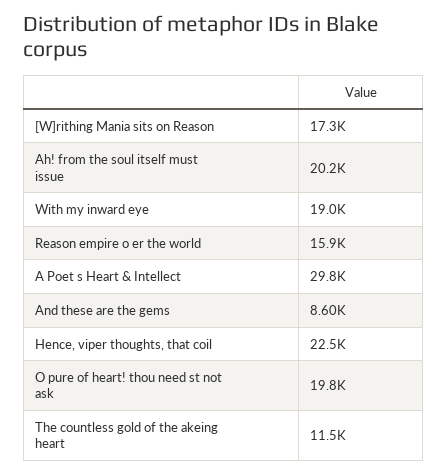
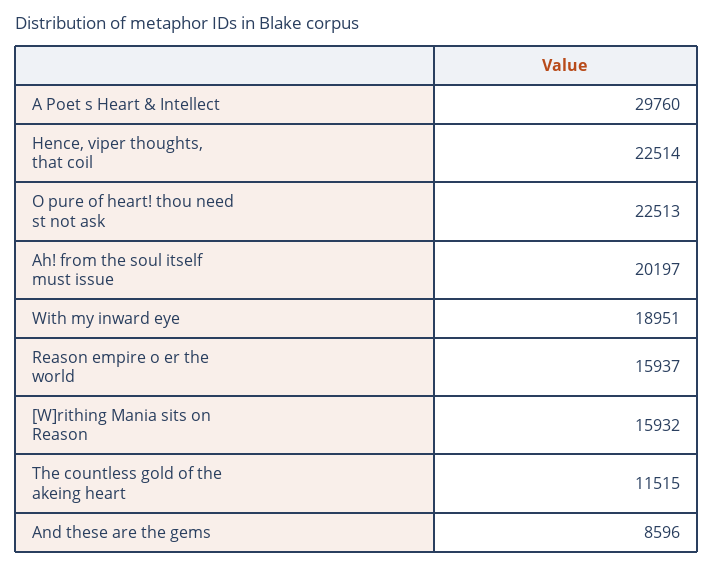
[W]rithing Mania sits on Reason: 17300 -> 15932
O pure of heart! thou need st not ask: 19800 -> 22513

